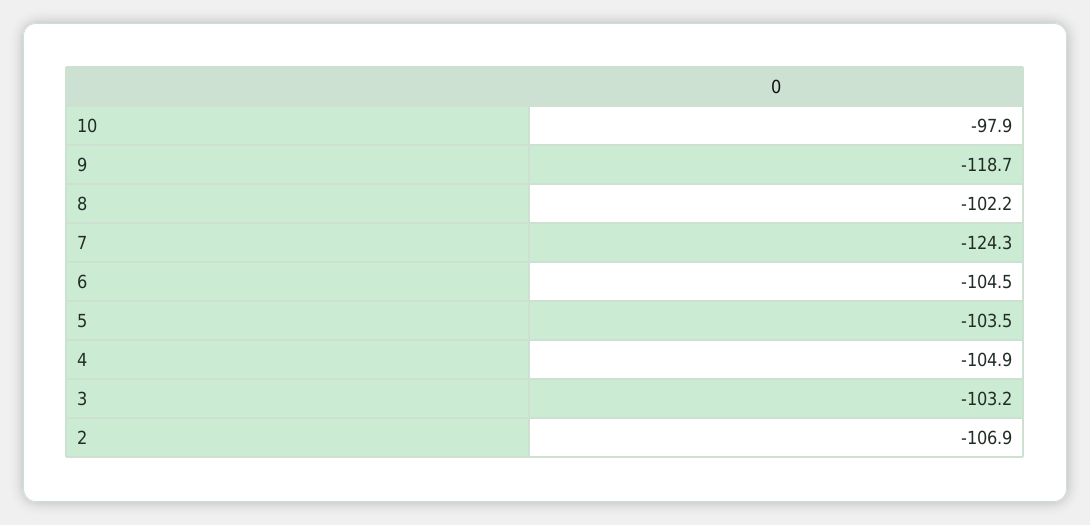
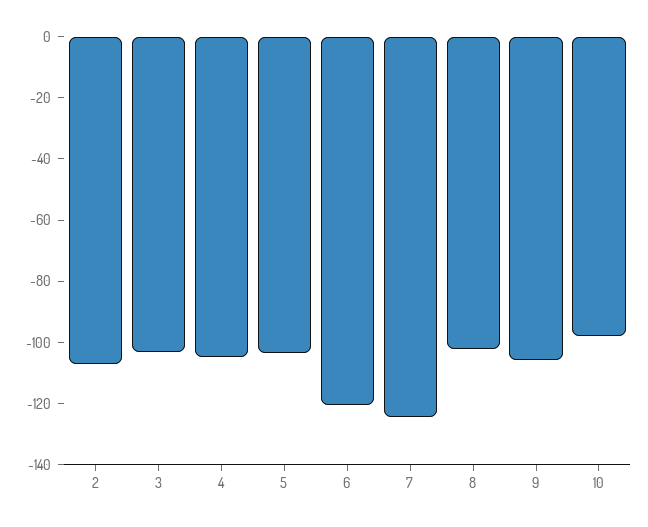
9: -118.7 -> -105
6: -104.5 -> -120

